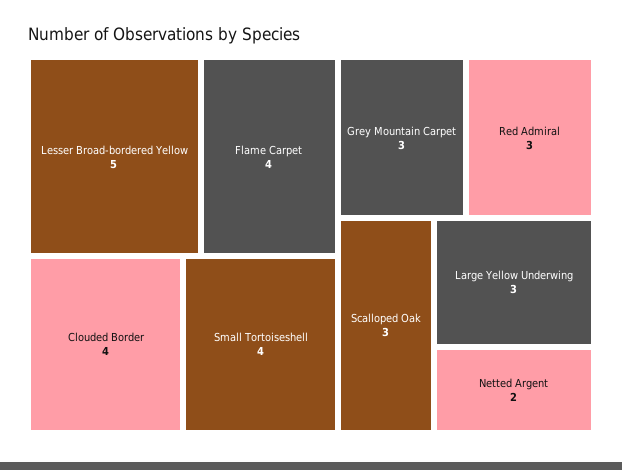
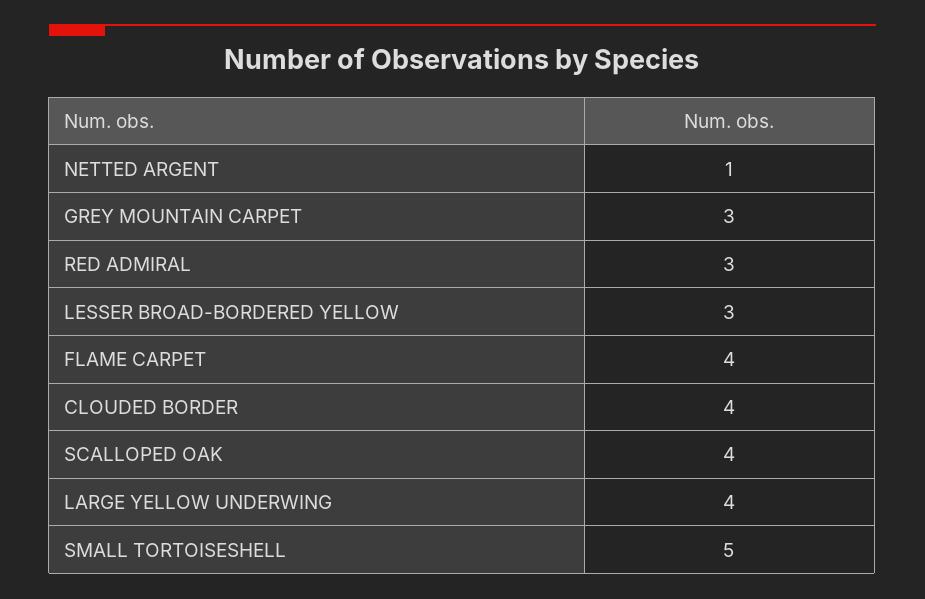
Lesser Broad-bordered Yellow: 5 -> 3
Small Tortoiseshell: 4 -> 5
Scalloped Oak: 3 -> 4
Large Yellow Underwing: 3 -> 4
Netted Argent: 2 -> 1

